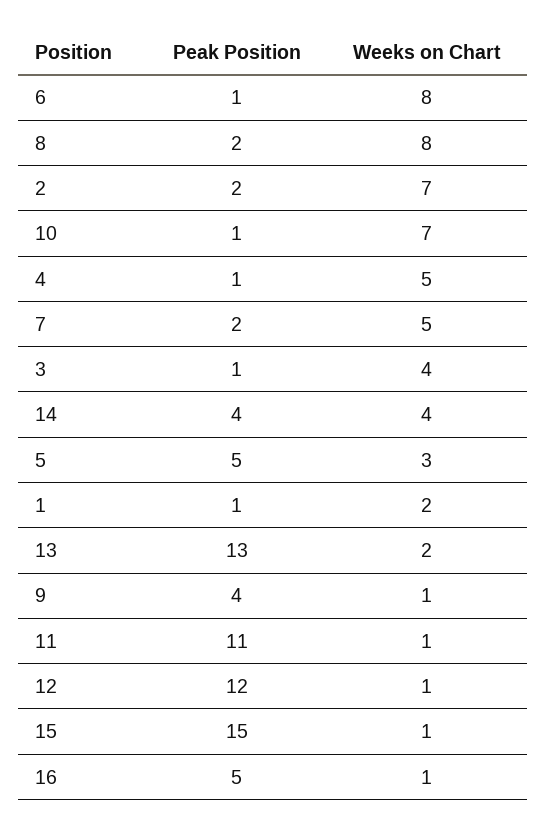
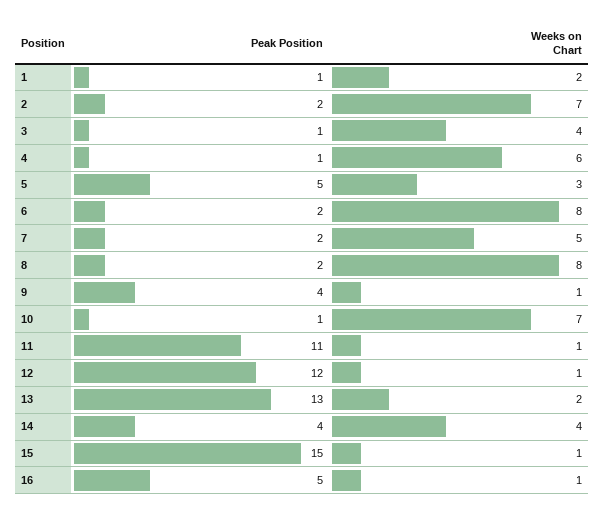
Peak Position, 6: 1 -> 2
Weeks on Chart, 4: 5 -> 6

